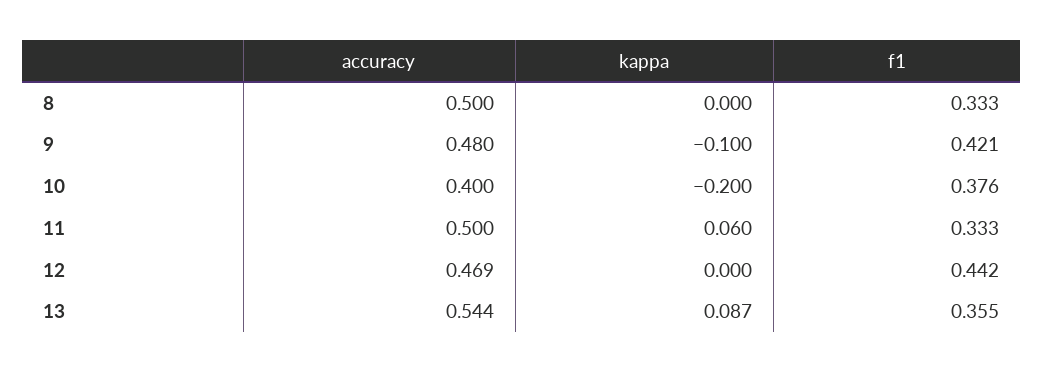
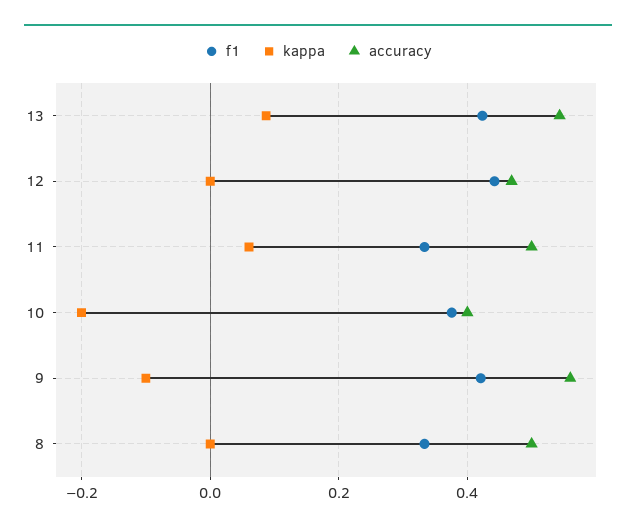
accuracy, 9: 0.48 -> 0.56
f1, 13: 0.355 -> 0.42

